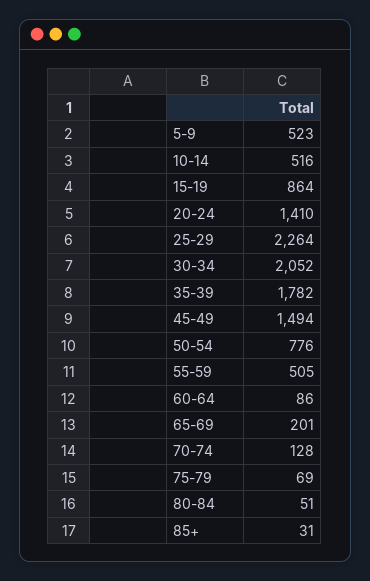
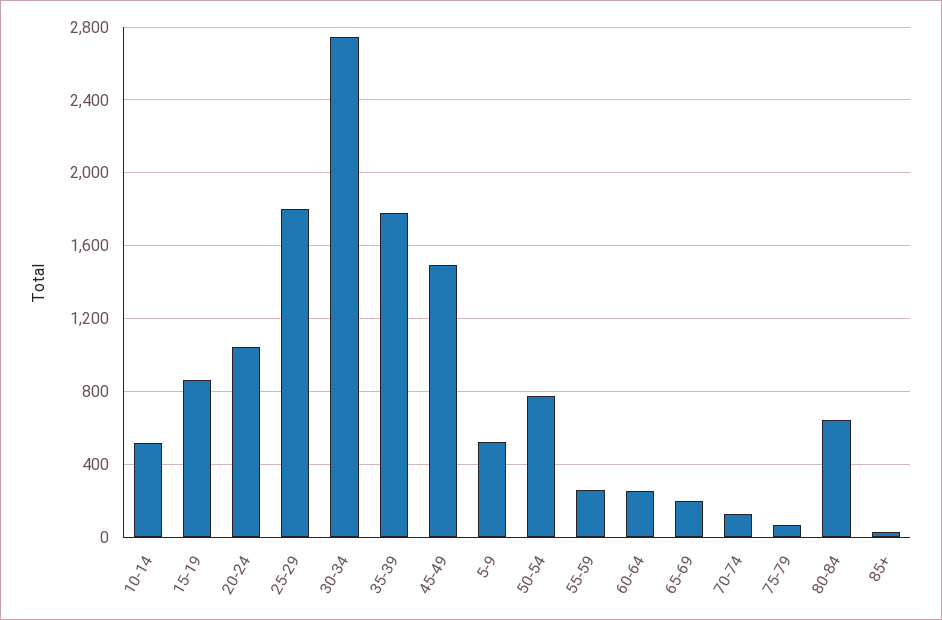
20-24: 1410 -> 1050
25-29: 2264 -> 1800
30-34: 2052 -> 2750
55-59: 505 -> 250
60-64: 86 -> 250
80-84: 51 -> 650

